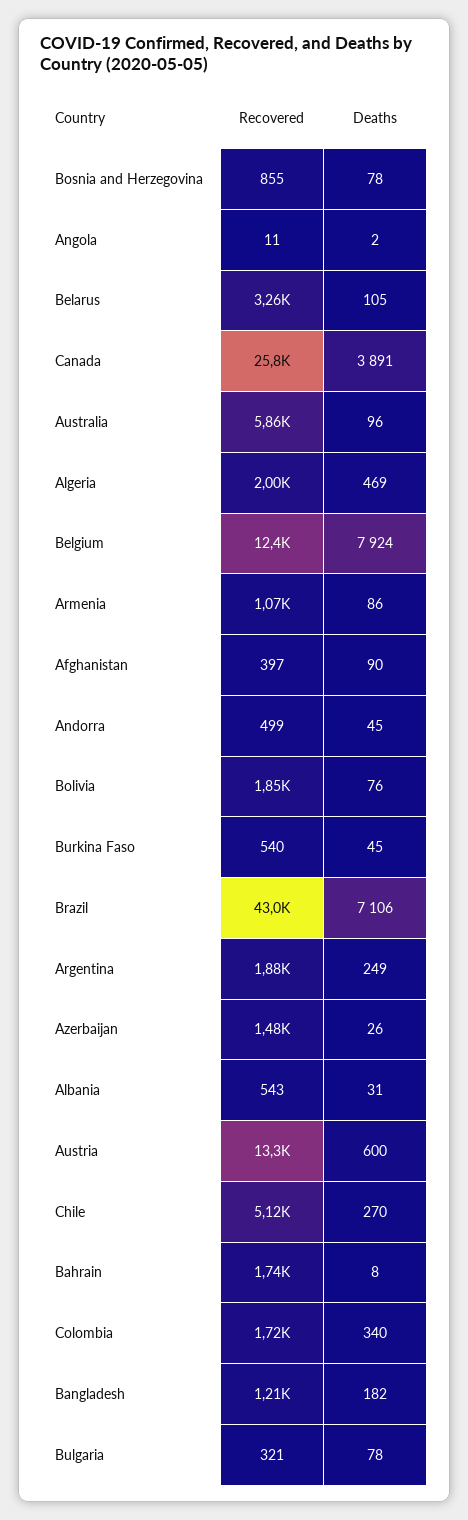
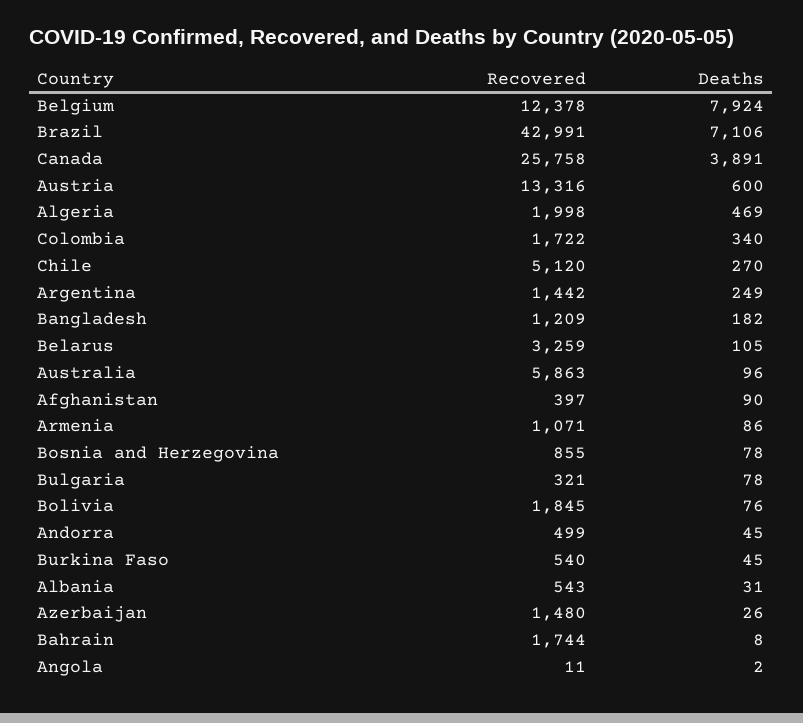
Recovered, Argentina: 1880 -> 1442

